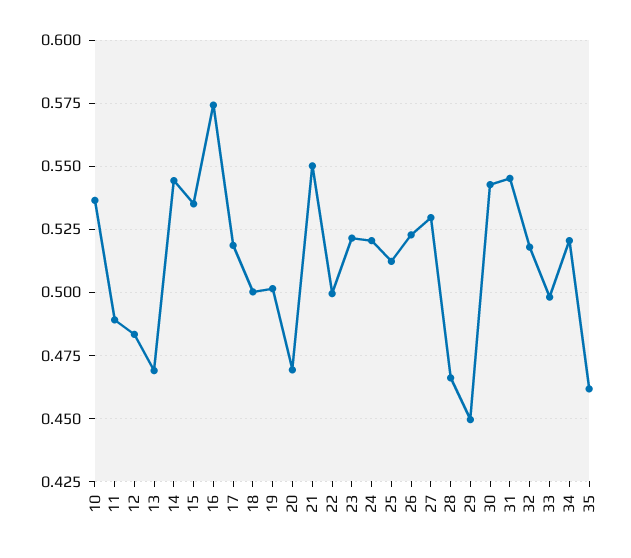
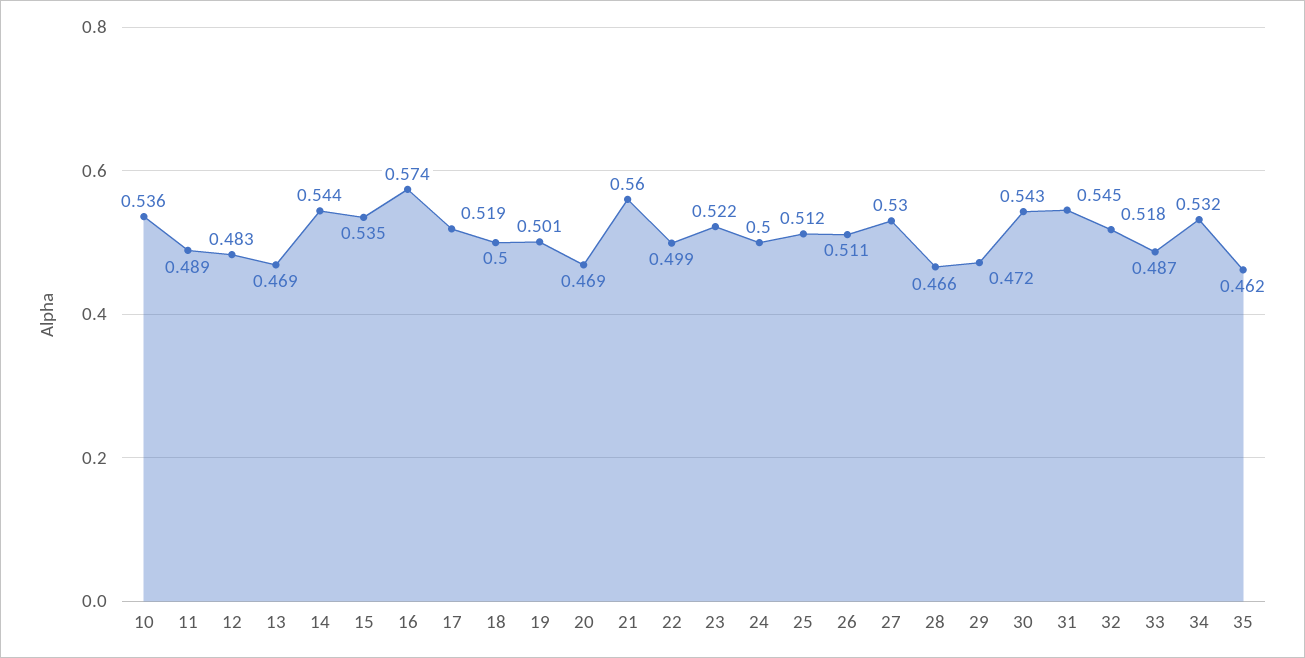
21: 0.55 -> 0.56
24: 0.52 -> 0.5
26: 0.5225 -> 0.511
29: 0.45 -> 0.472
33: 0.4975 -> 0.487
34: 0.52 -> 0.532

